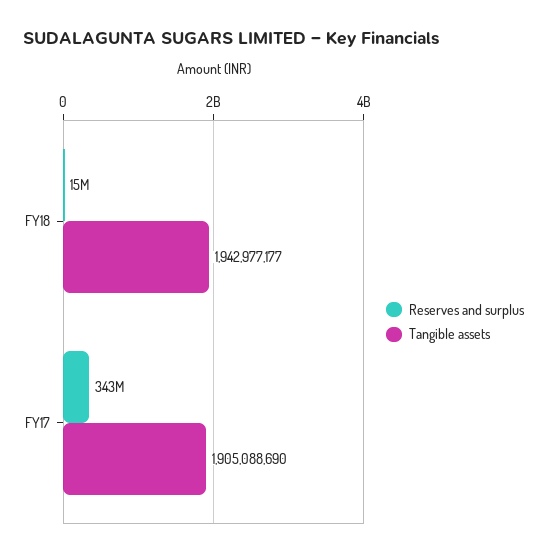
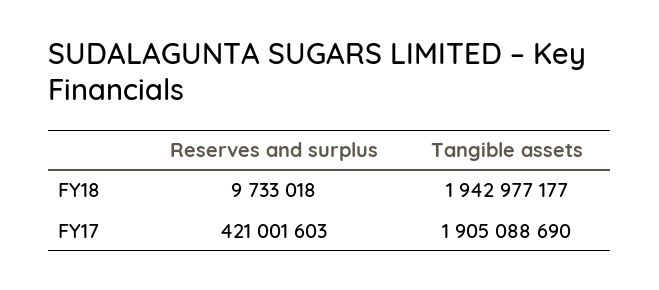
Reserves and surplus, FY18: 15000000 -> 9733018
Reserves and surplus, FY17: 343000000 -> 421001603

